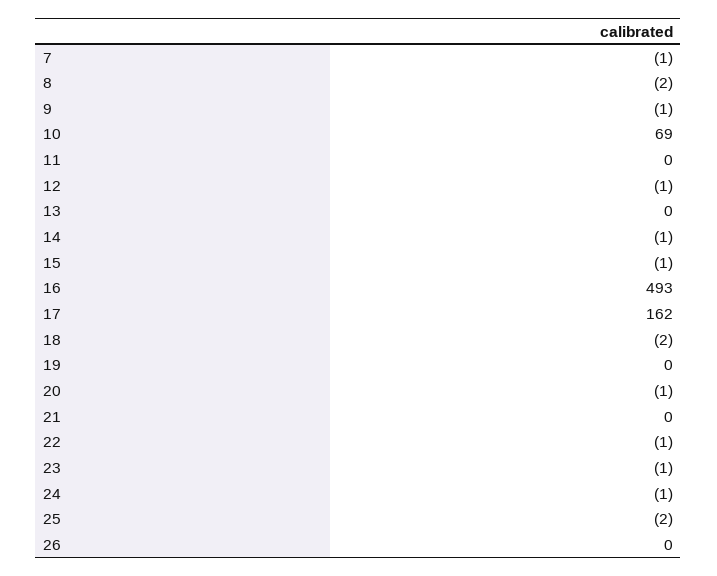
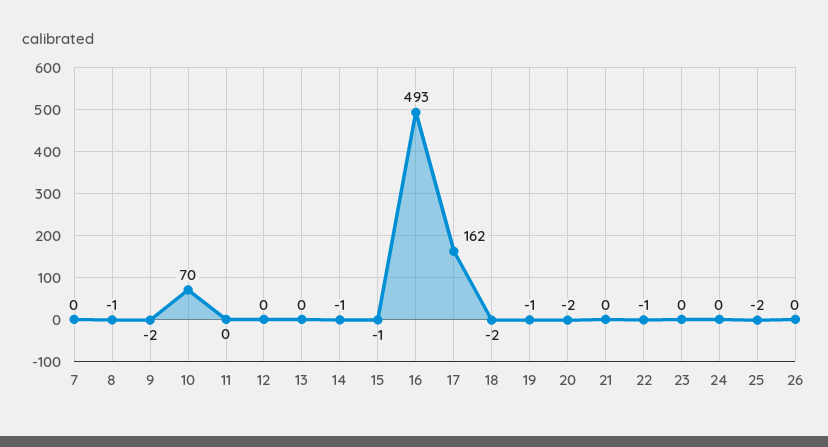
7: -1 -> 0
8: -2 -> -1
9: -1 -> -2
10: 69 -> 70
12: -1 -> 0
19: 0 -> -1
20: -1 -> -2
23: -1 -> 0
24: -1 -> 0

